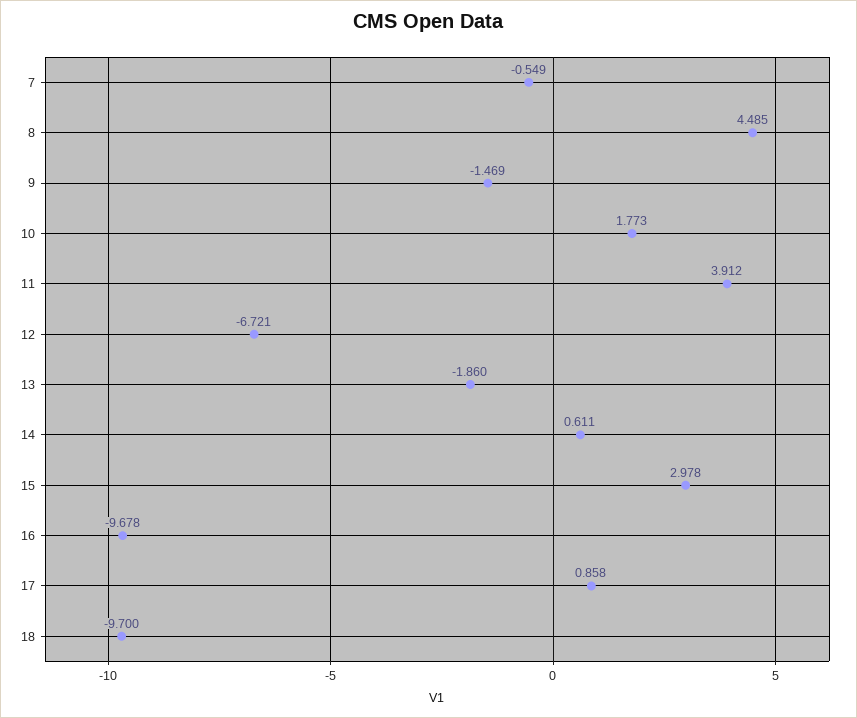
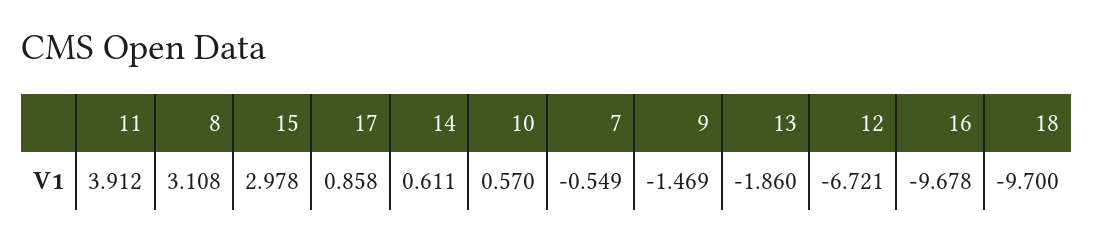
8: 4.485 -> 3.108
10: 1.773 -> 0.57

